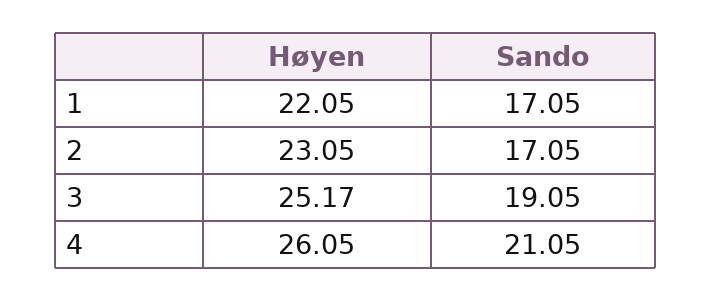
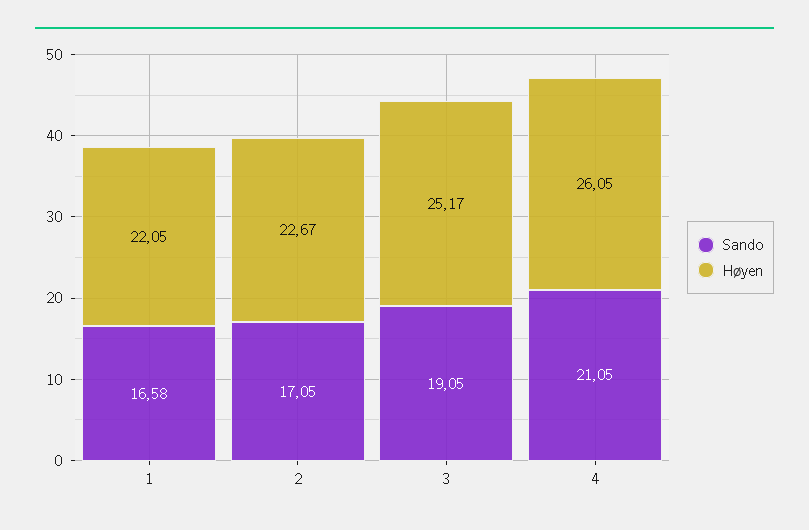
Sando, 1: 17.05 -> 16.58
Høyen, 2: 23.05 -> 22.67

